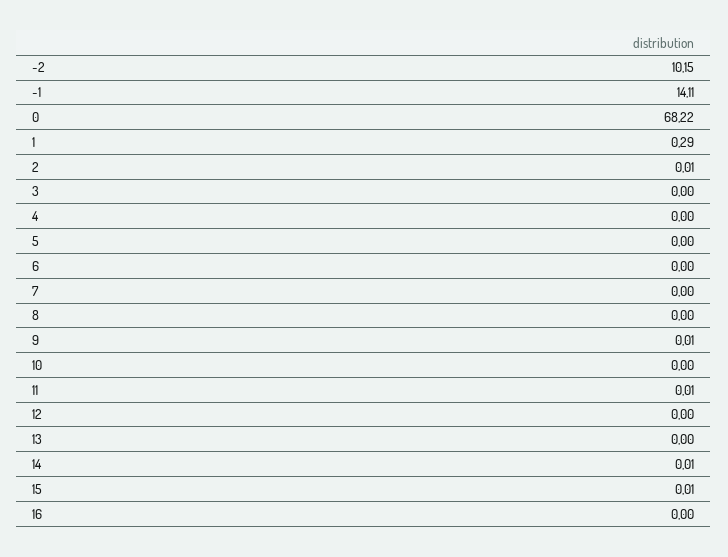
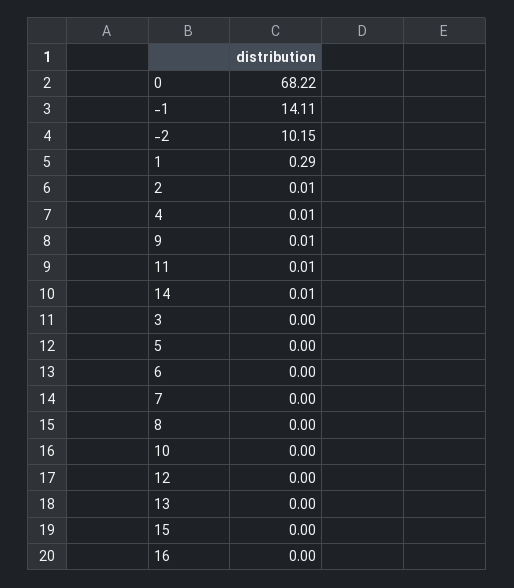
4: 0 -> 0.01
15: 0.01 -> 0

